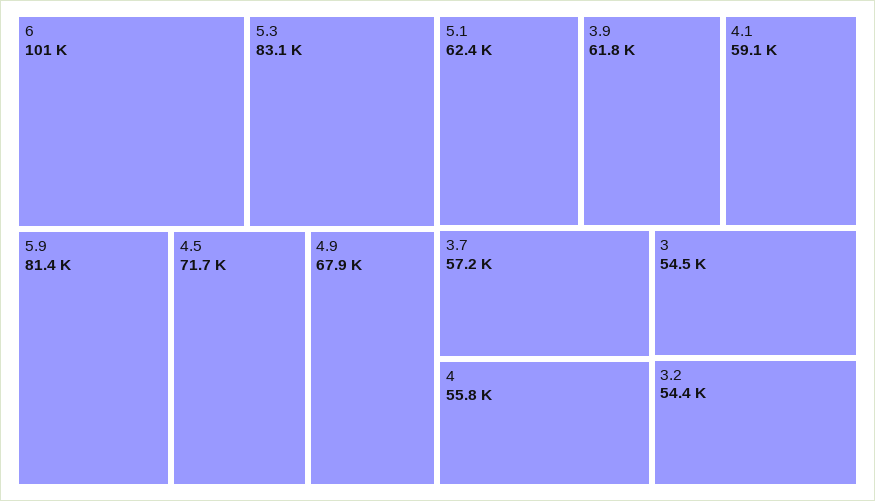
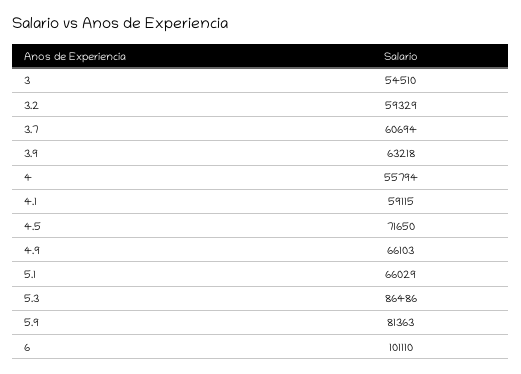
5.3: 83100 -> 86486
4.9: 67900 -> 66103
5.1: 62400 -> 66029
3.9: 61800 -> 63218
3.7: 57200 -> 60694
3.2: 54400 -> 59329

